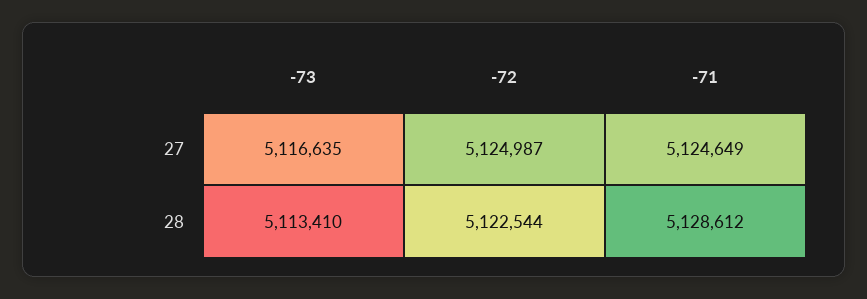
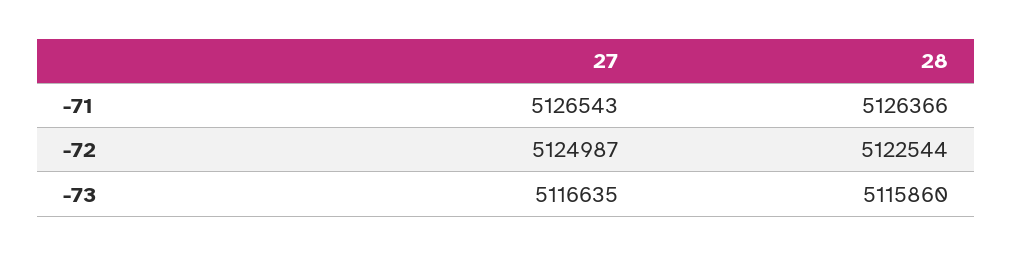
-71, 27: 5124649 -> 5126543
-73, 28: 5113410 -> 5115860
-71, 28: 5128612 -> 5126366

